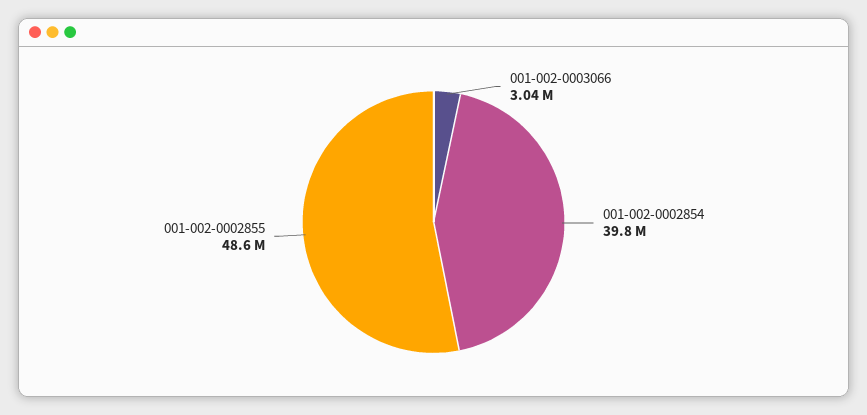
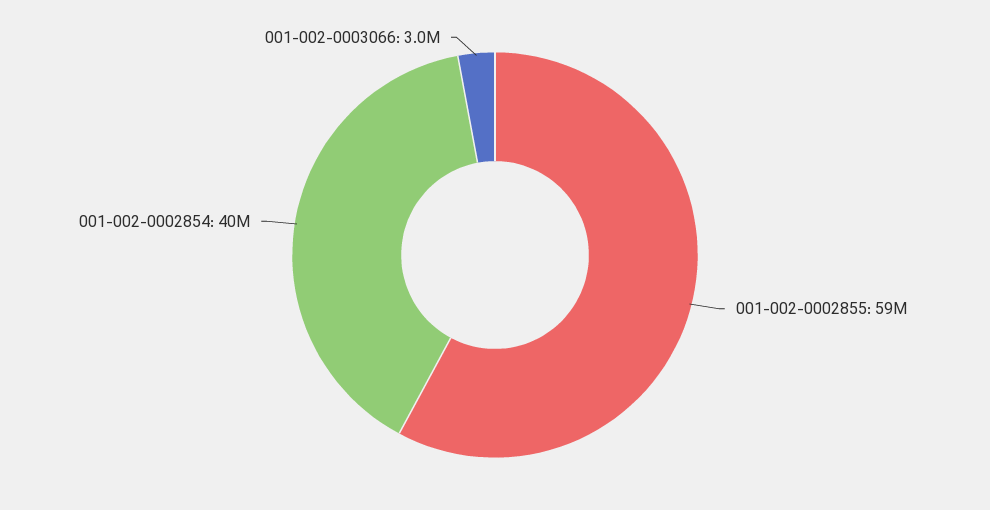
001-002-0002855: 48600000 -> 59000000

